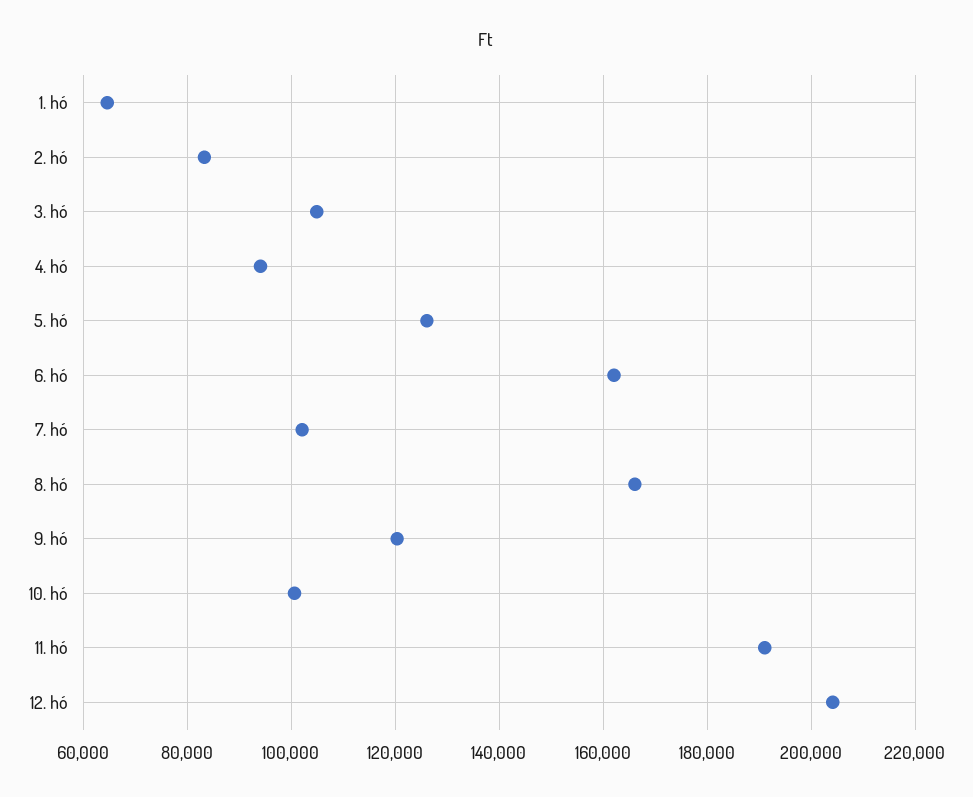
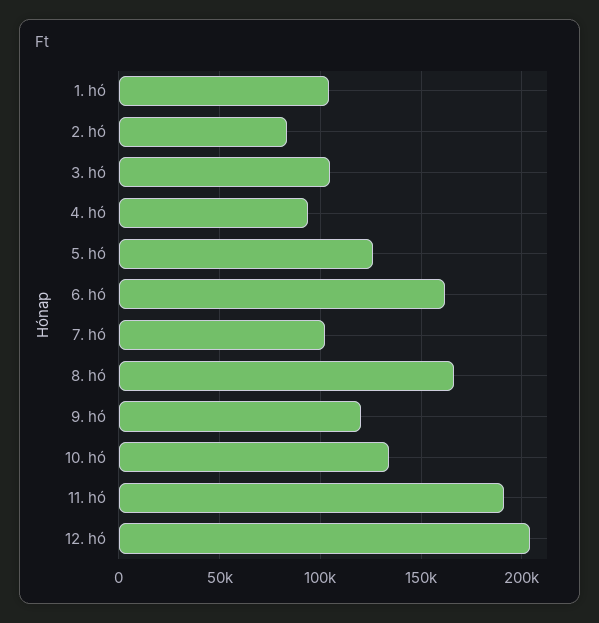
1. hó: 64000 -> 105000
10. hó: 100000 -> 135000

